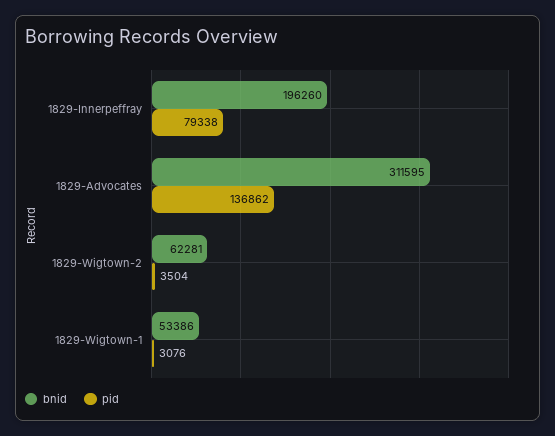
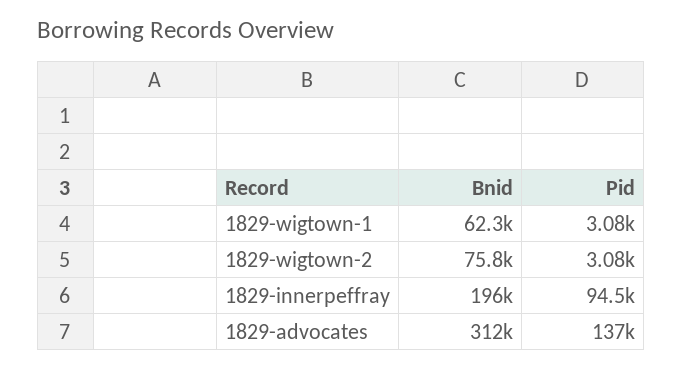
pid, 1829-Innerpeffray: 79338 -> 94500
bnid, 1829-Wigtown-2: 62281 -> 75800
pid, 1829-Wigtown-2: 3504 -> 3080
bnid, 1829-Wigtown-1: 53386 -> 62300

